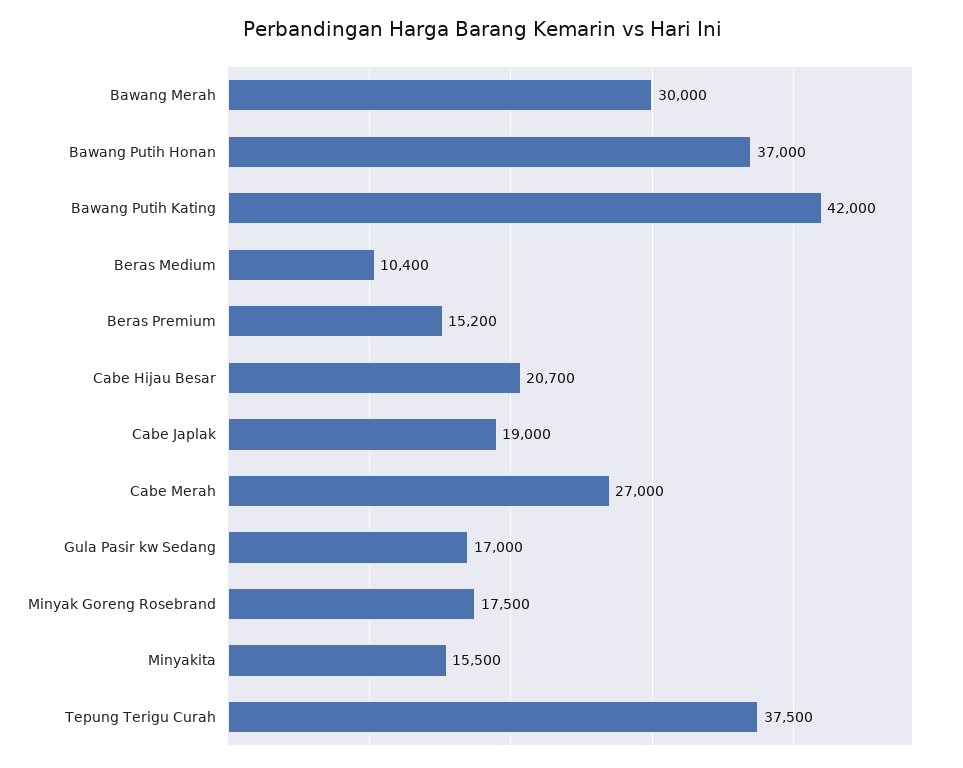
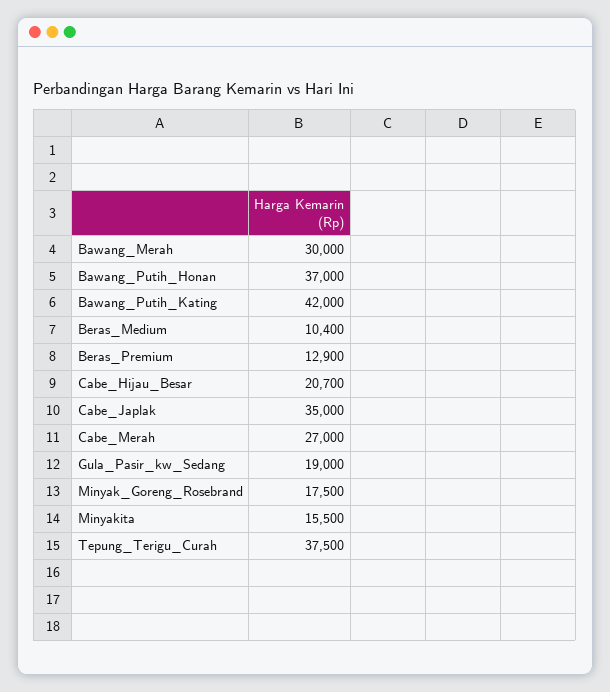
Beras Premium: 15200 -> 12900
Cabe Japlak: 19000 -> 35000
Gula Pasir kw Sedang: 17000 -> 19000

